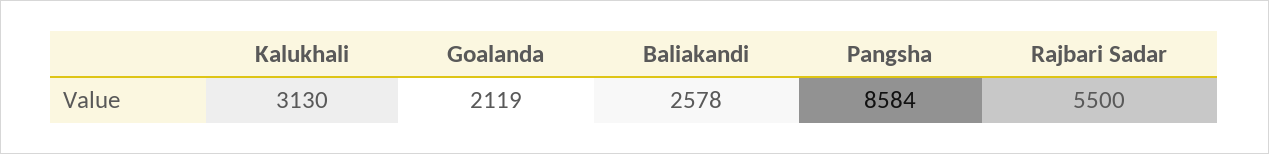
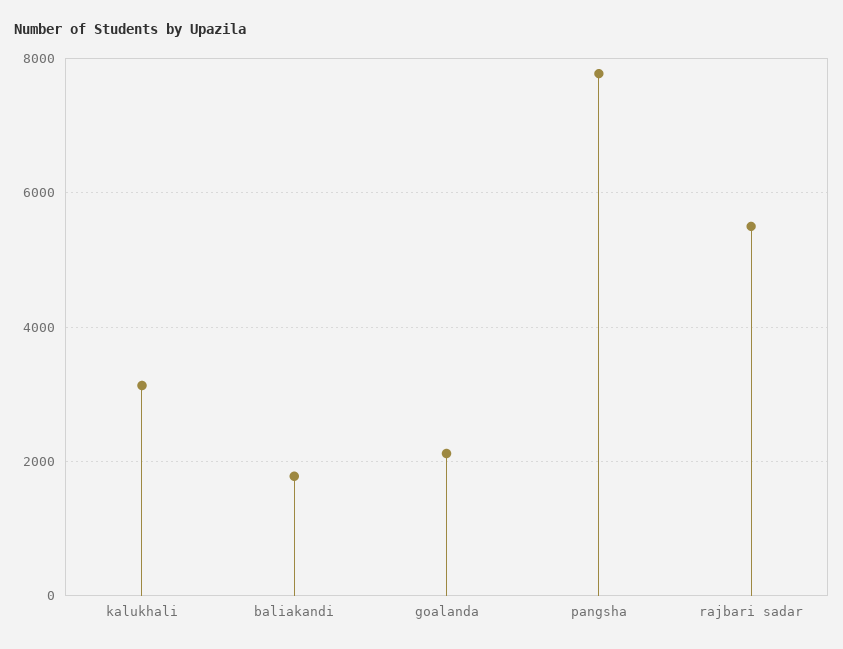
Baliakandi: 2578 -> 1800
Pangsha: 8584 -> 7800

